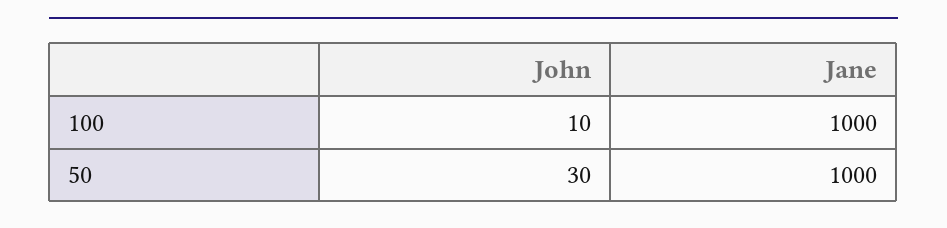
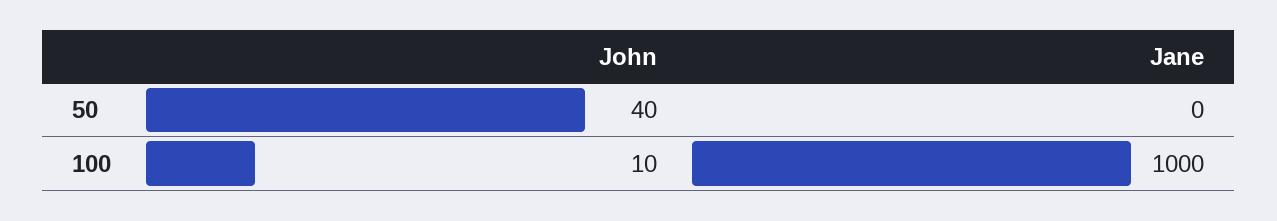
John, 50: 30 -> 40
Jane, 50: 1000 -> 0

